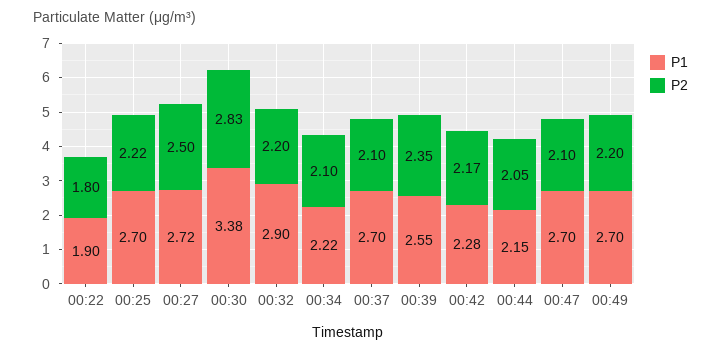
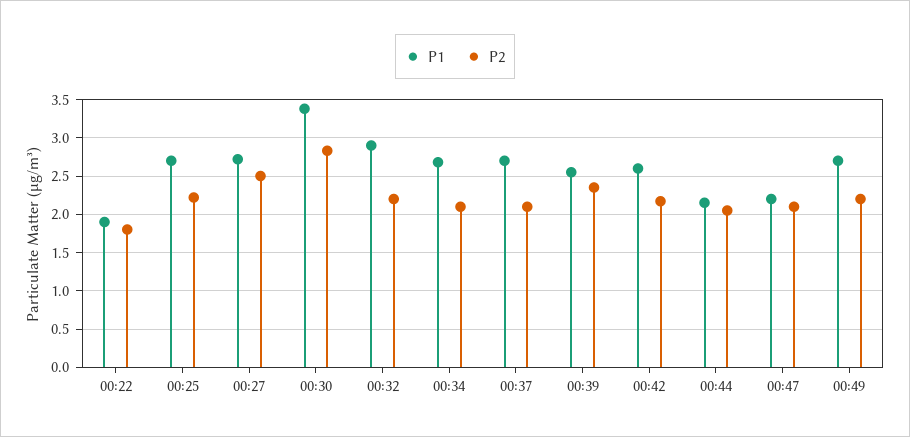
P1, 00:34: 2.22 -> 2.7
P1, 00:42: 2.28 -> 2.6
P1, 00:47: 2.7 -> 2.2

